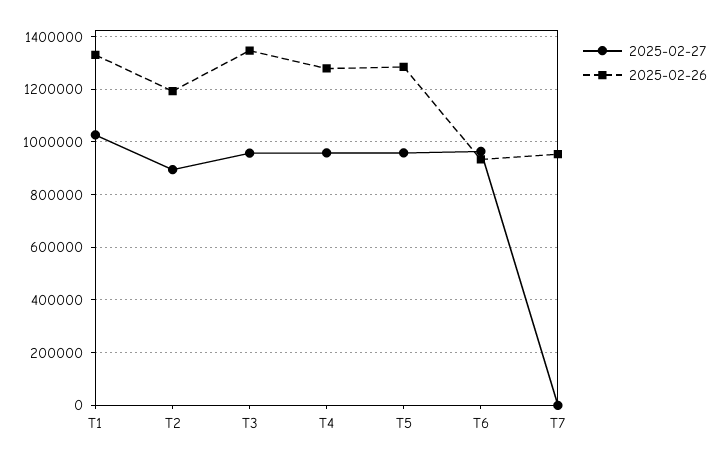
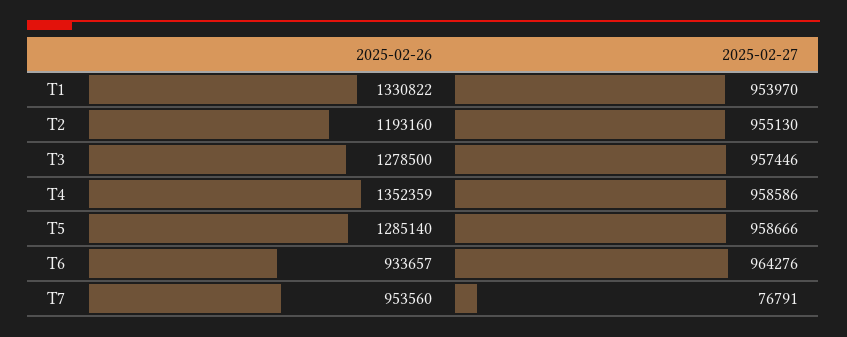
2025-02-27, T1: 1025000 -> 953970
2025-02-27, T2: 900000 -> 955130
2025-02-26, T3: 1350000 -> 1278500
2025-02-26, T4: 1275000 -> 1352359
2025-02-27, T7: 0 -> 76791

